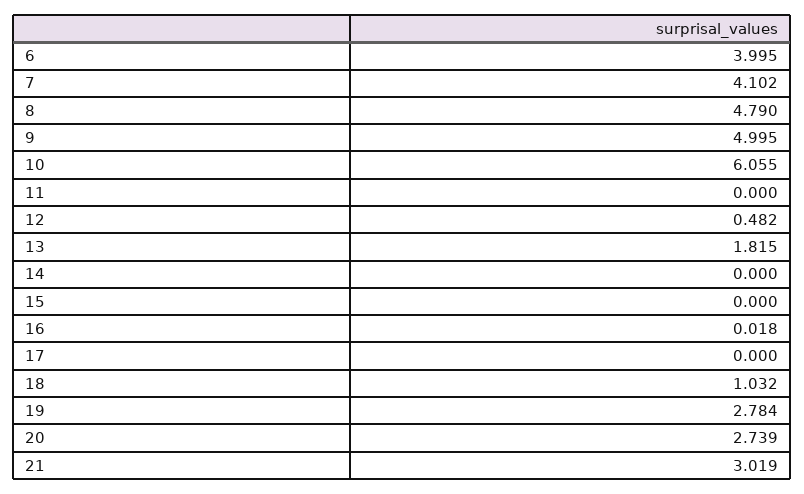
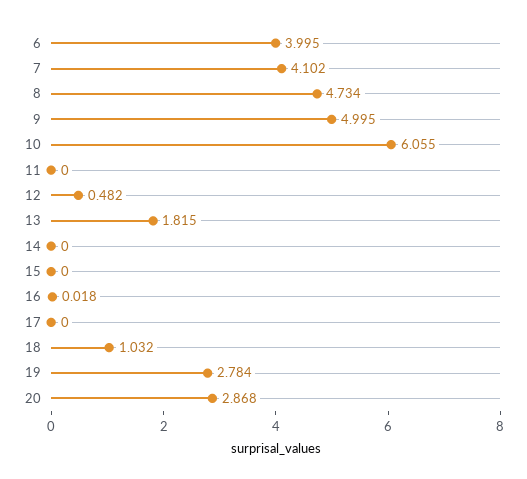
8: 4.79 -> 4.734
20: 2.739 -> 2.868
21: 3.019 -> none

